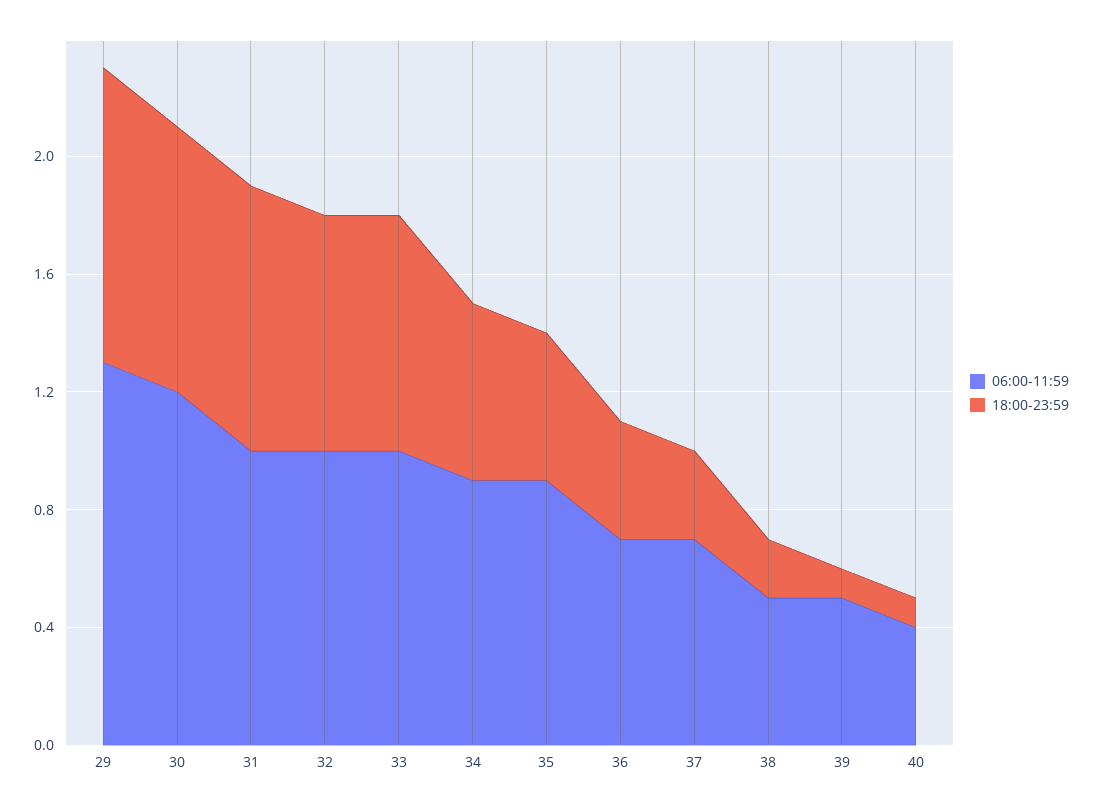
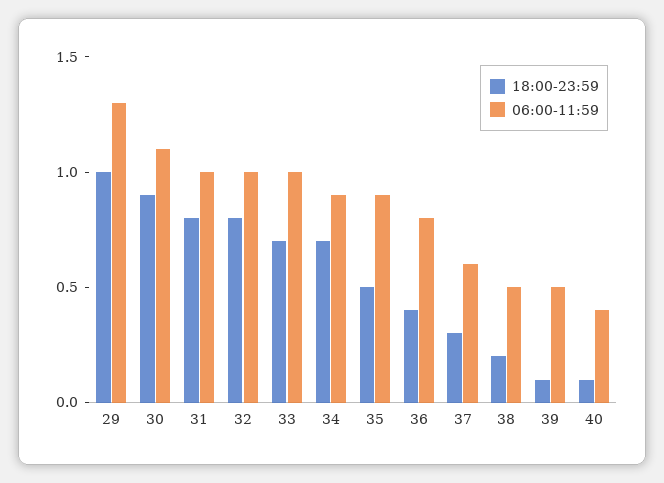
06:00-11:59, 30: 1.2 -> 1.1
18:00-23:59, 31: 0.9 -> 0.8
18:00-23:59, 33: 0.8 -> 0.7
18:00-23:59, 34: 0.6 -> 0.7
06:00-11:59, 36: 0.7 -> 0.8
06:00-11:59, 37: 0.7 -> 0.6

